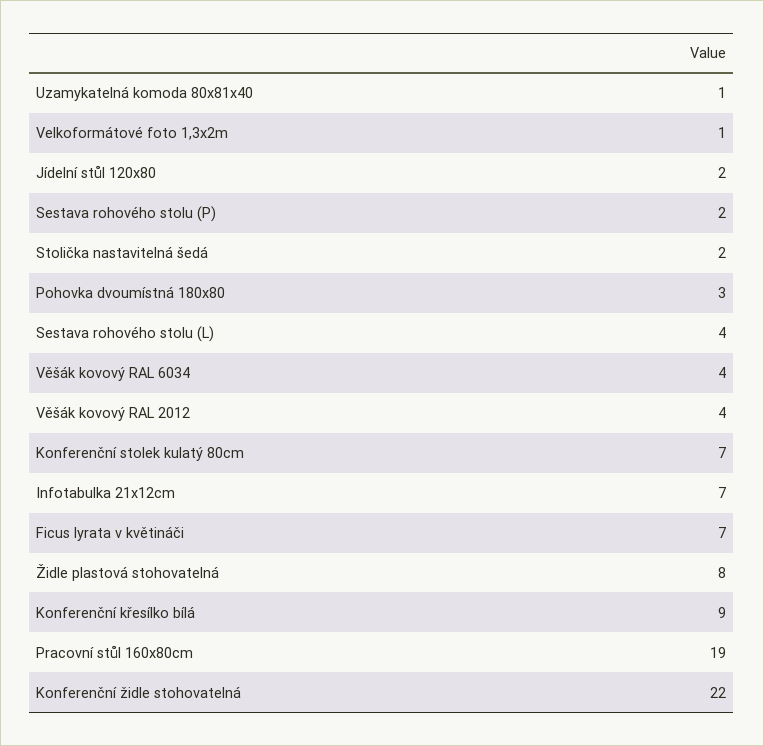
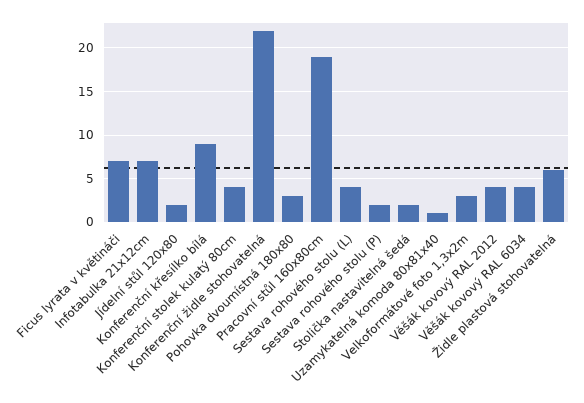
Velkoformátové foto 1,3x2m: 1 -> 3
Konferenční stolek kulatý 80cm: 7 -> 4
Židle plastová stohovatelná: 8 -> 6

